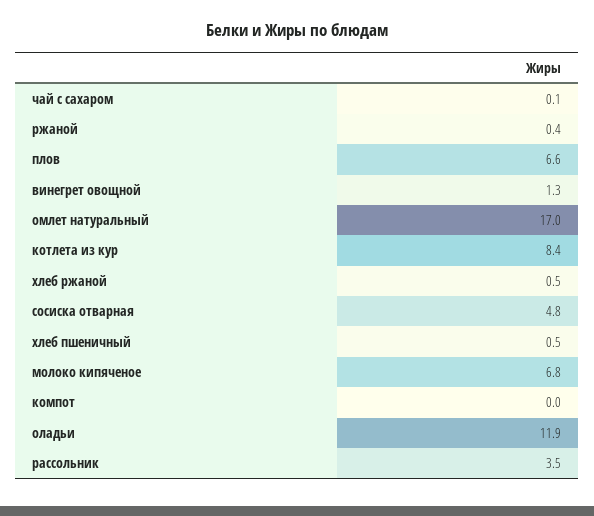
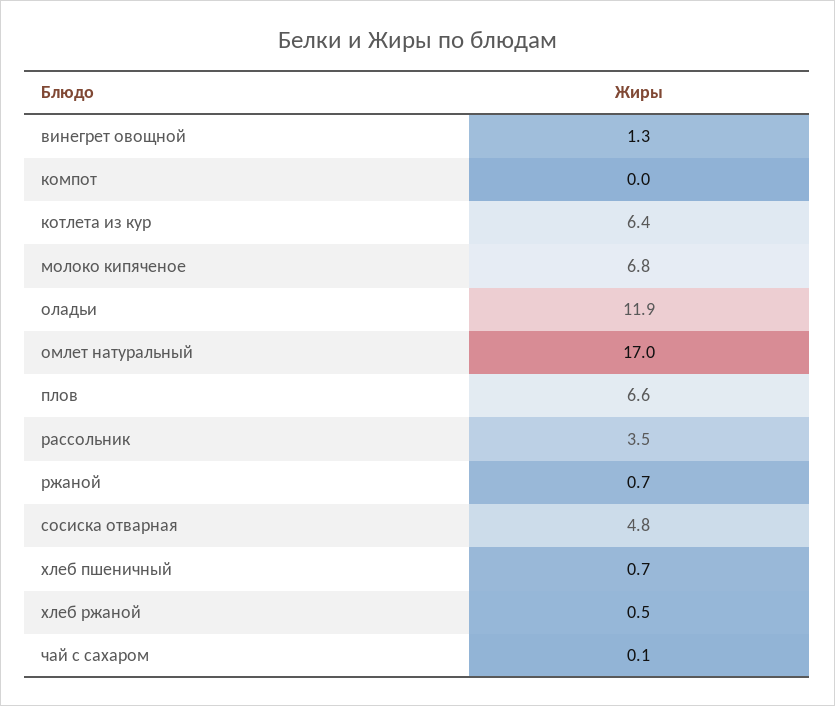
ржаной: 0.4 -> 0.7
котлета из кур: 8.4 -> 6.4
хлеб пшеничный: 0.5 -> 0.7

